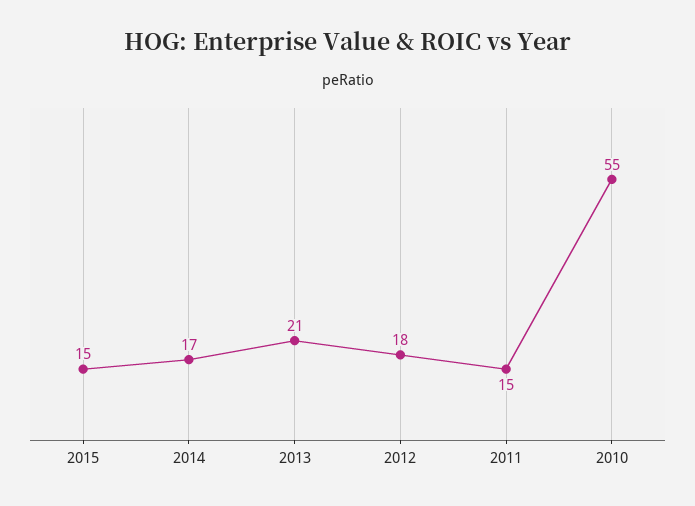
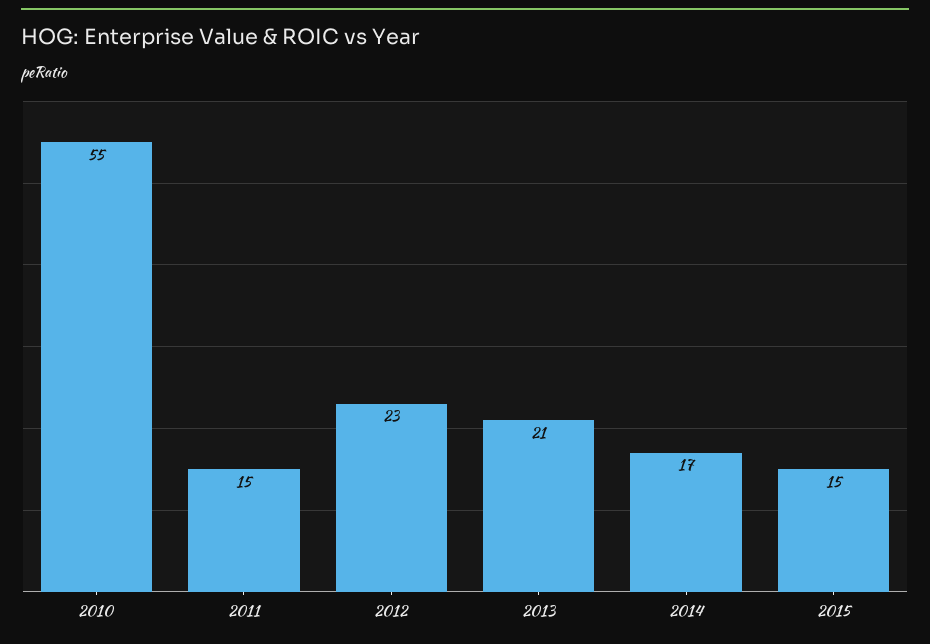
2012: 18 -> 23

